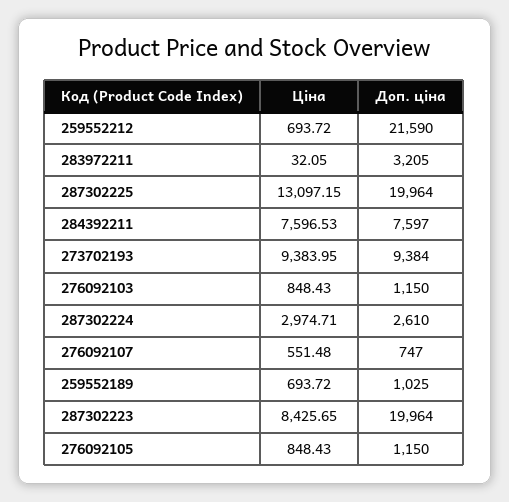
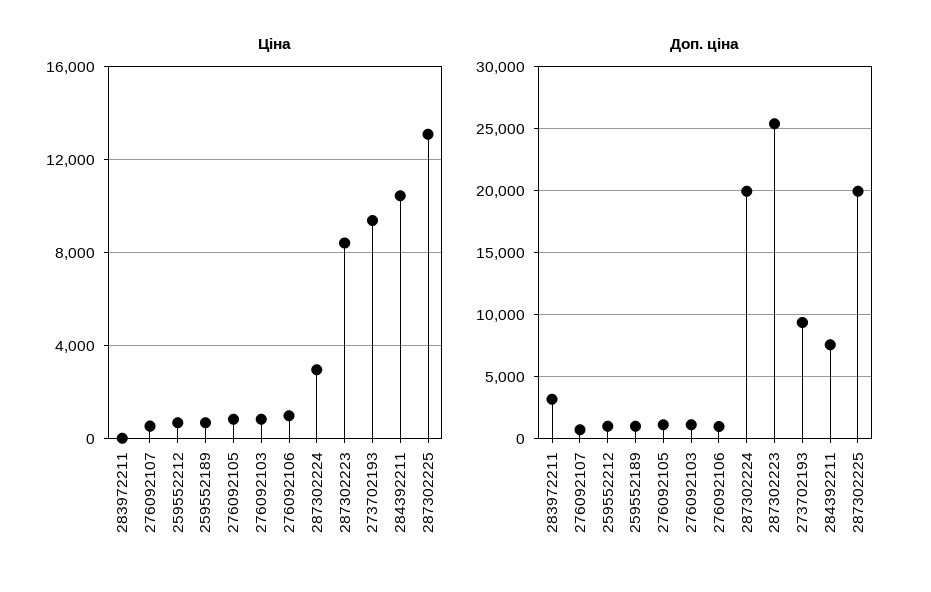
Доп. ціна, 259552212: 21590 -> 1000
Ціна, 284392211: 7596.53 -> 10500
Доп. ціна, 287302224: 2610 -> 20000
Доп. ціна, 287302223: 19964 -> 25500
Ціна, 276092106: none -> 1000
Доп. ціна, 276092106: none -> 1000

